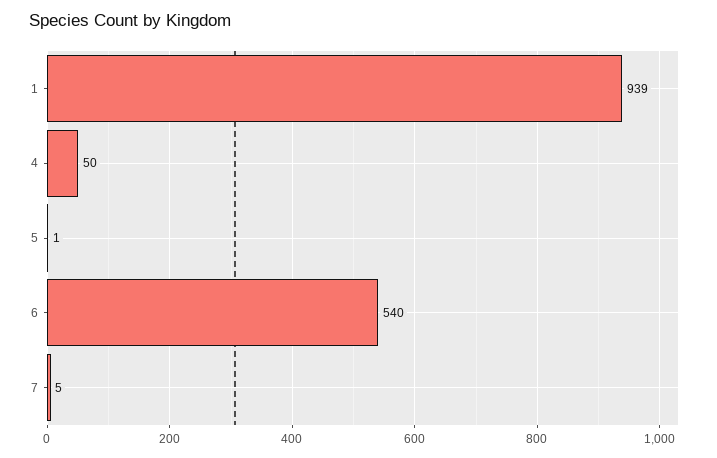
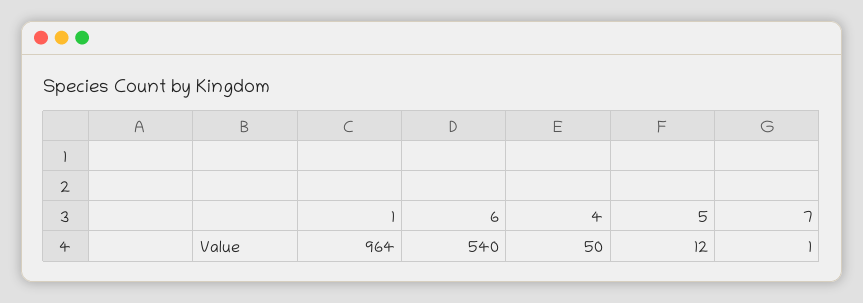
1: 939 -> 964
5: 1 -> 12
7: 5 -> 1

